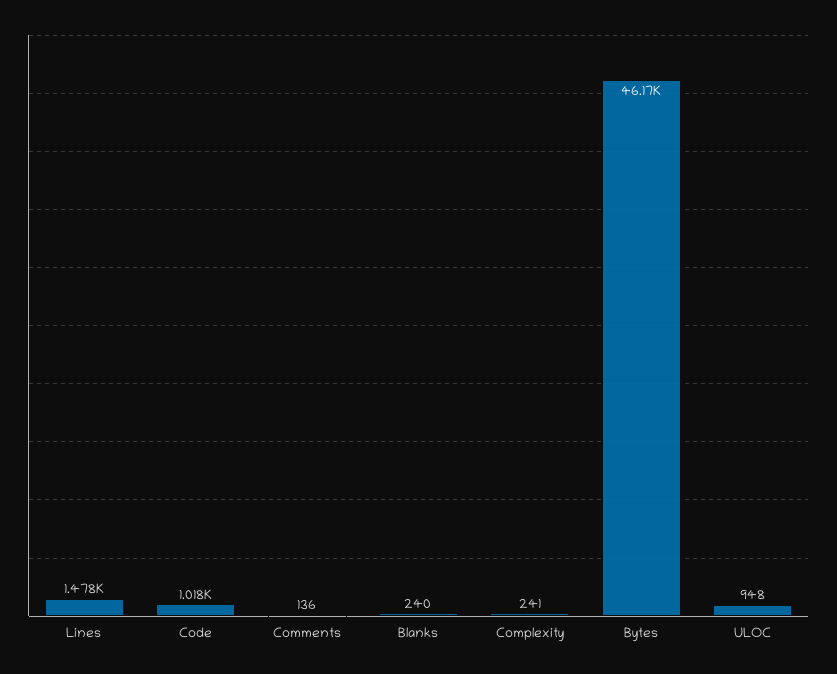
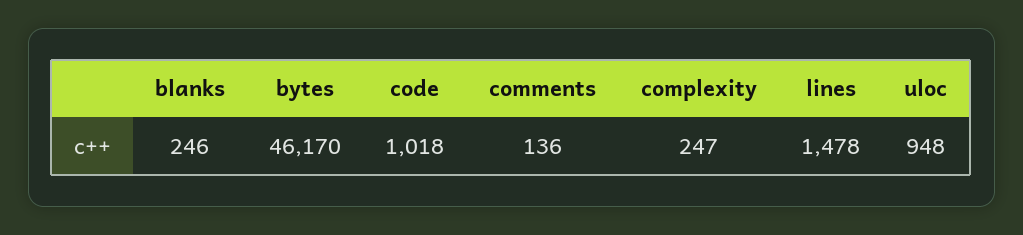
Blanks: 240 -> 246
Complexity: 241 -> 247

